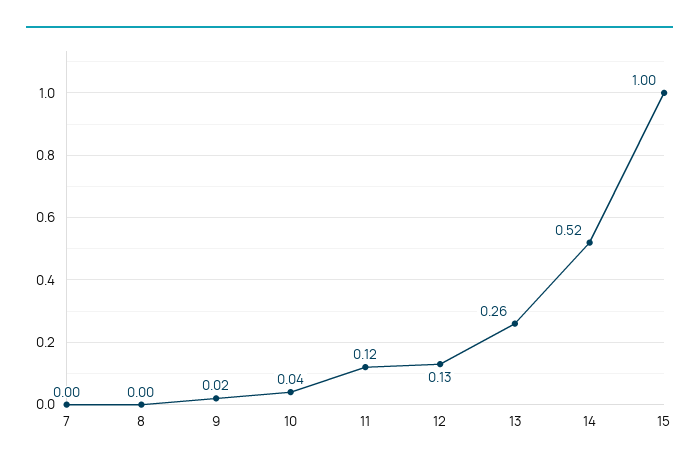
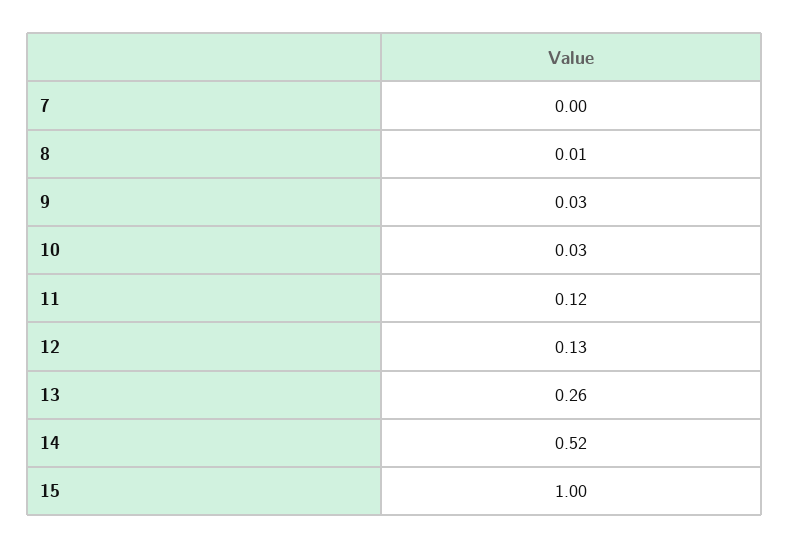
8: 0 -> 0.01
9: 0.02 -> 0.03
10: 0.04 -> 0.03

